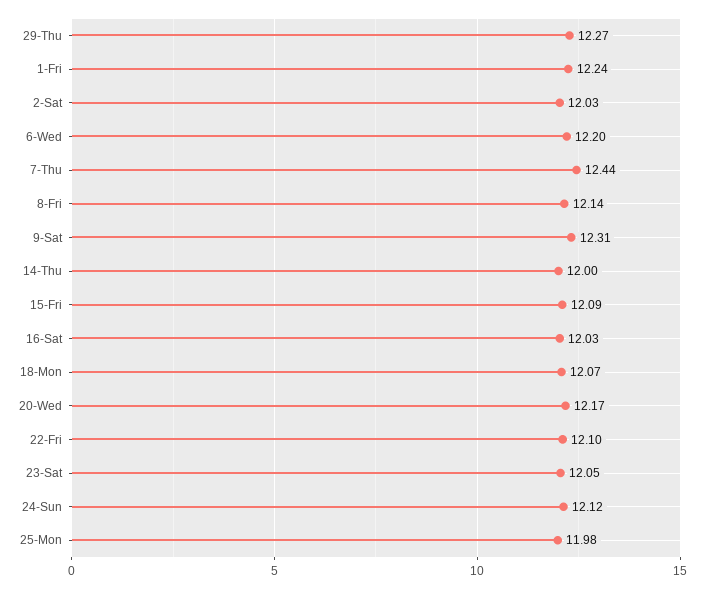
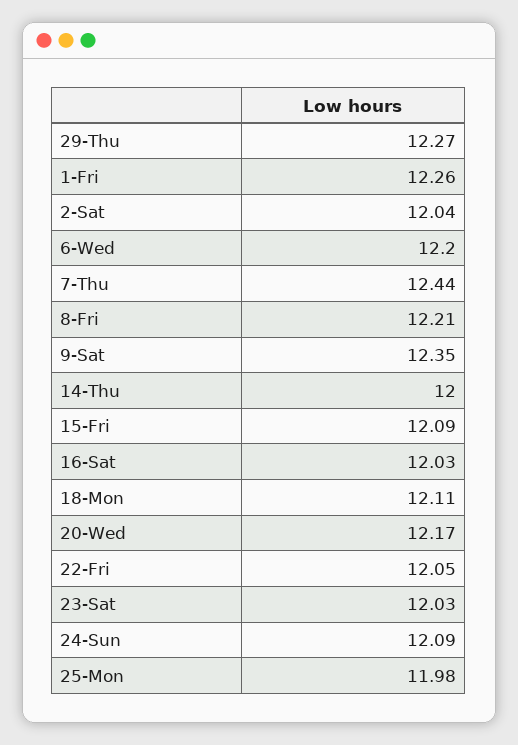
1-Fri: 12.24 -> 12.26
2-Sat: 12.03 -> 12.04
8-Fri: 12.14 -> 12.21
9-Sat: 12.31 -> 12.35
18-Mon: 12.07 -> 12.11
22-Fri: 12.1 -> 12.05
23-Sat: 12.05 -> 12.03
24-Sun: 12.12 -> 12.09

